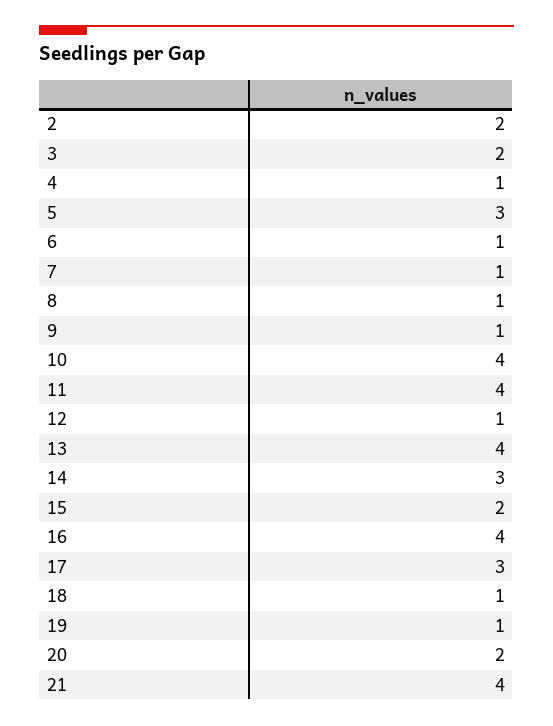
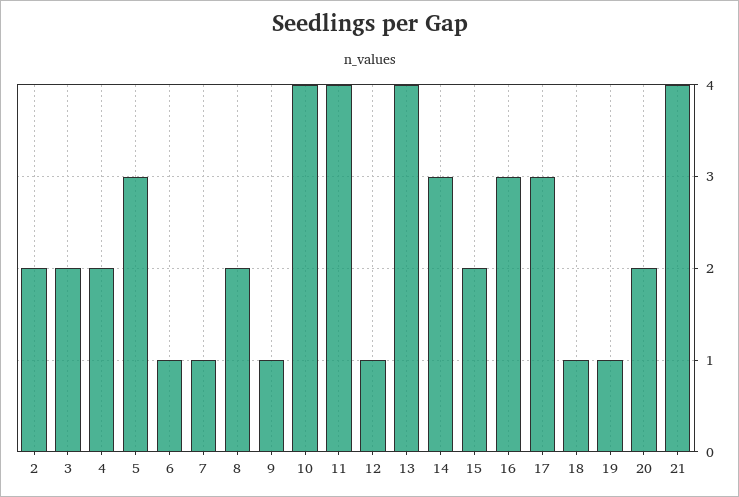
4: 1 -> 2
8: 1 -> 2
16: 4 -> 3

